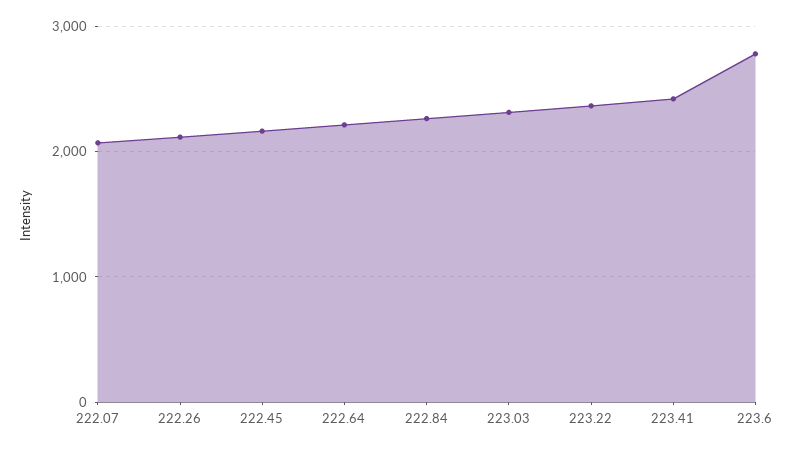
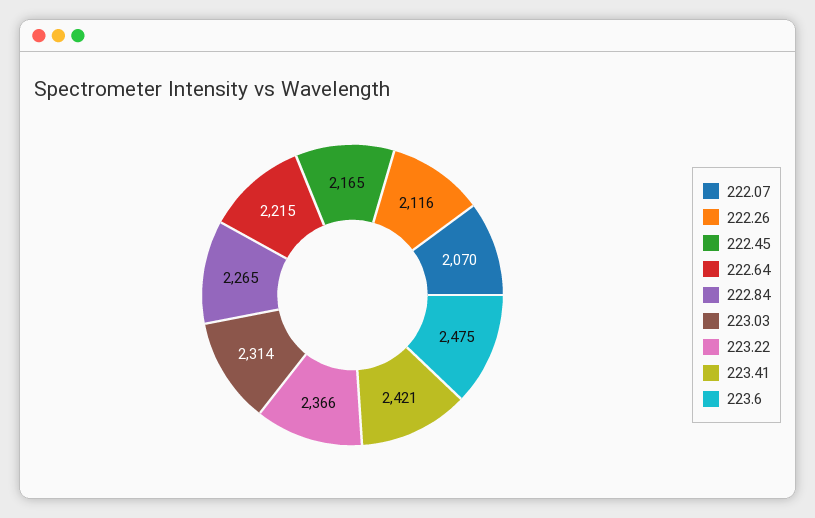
223.6: 2800 -> 2475

